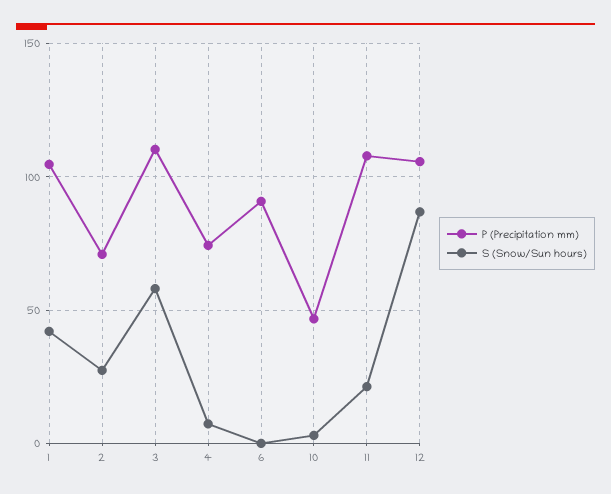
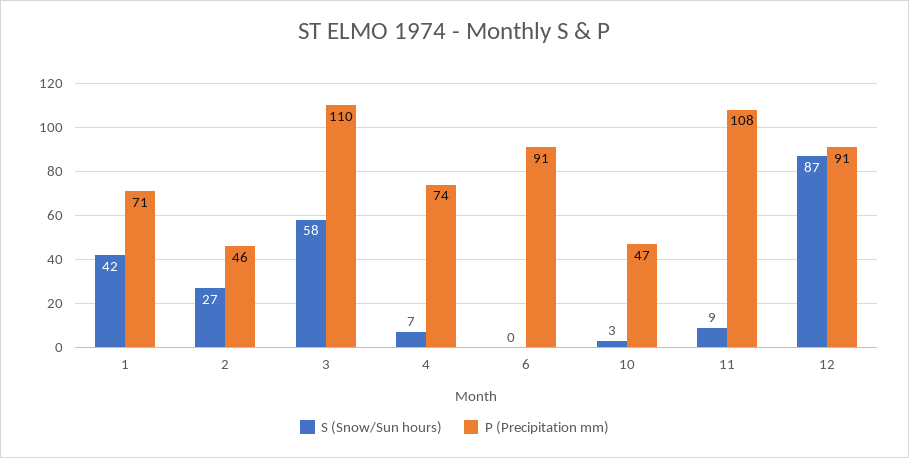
P (Precipitation mm), 1: 105 -> 71
P (Precipitation mm), 2: 70 -> 46
S (Snow/Sun hours), 11: 20 -> 9
P (Precipitation mm), 12: 105 -> 91

